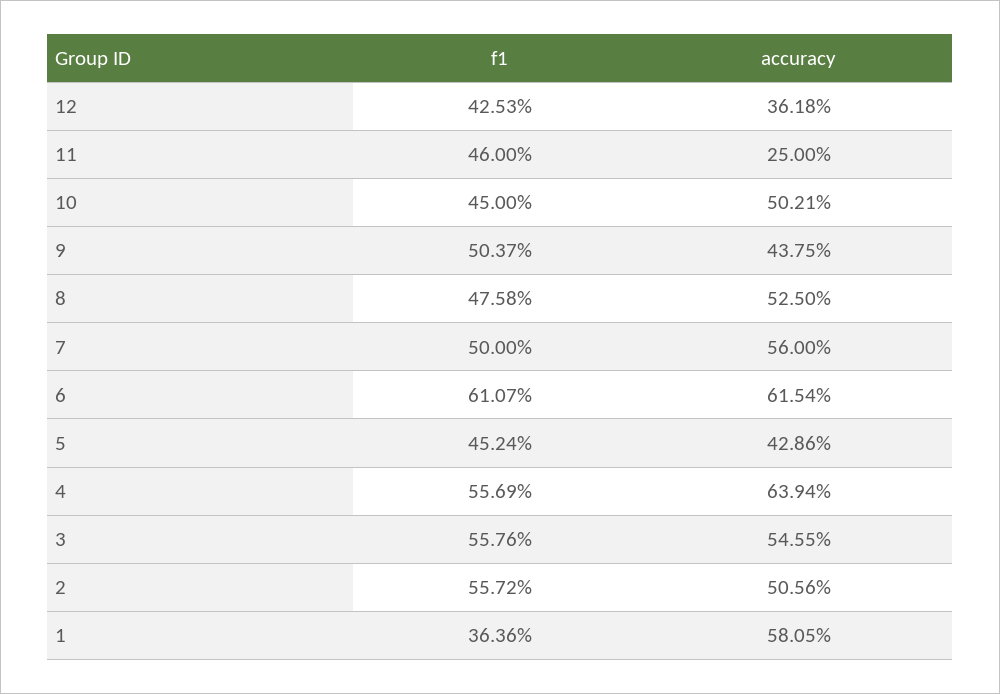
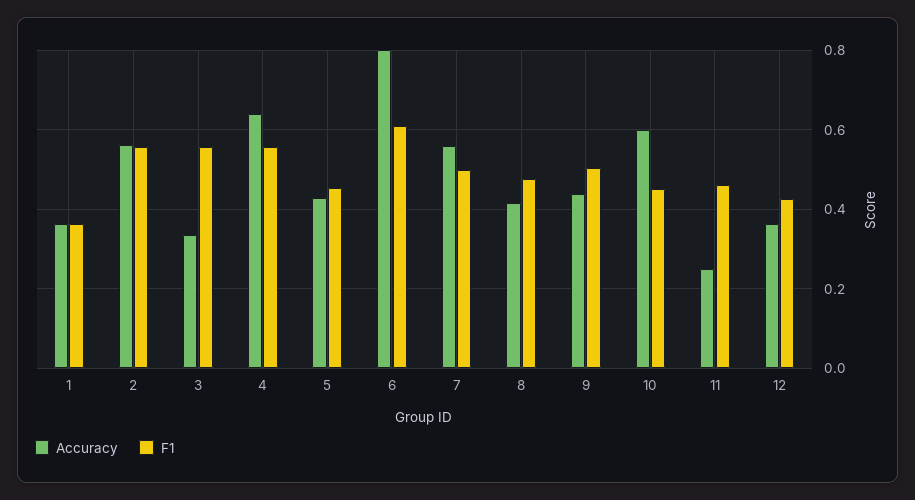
accuracy, 10: 0.5021 -> 0.6
accuracy, 8: 0.525 -> 0.42
accuracy, 6: 0.6154 -> 0.8
accuracy, 3: 0.5455 -> 0.34
accuracy, 2: 0.5056 -> 0.56
accuracy, 1: 0.5805 -> 0.36

